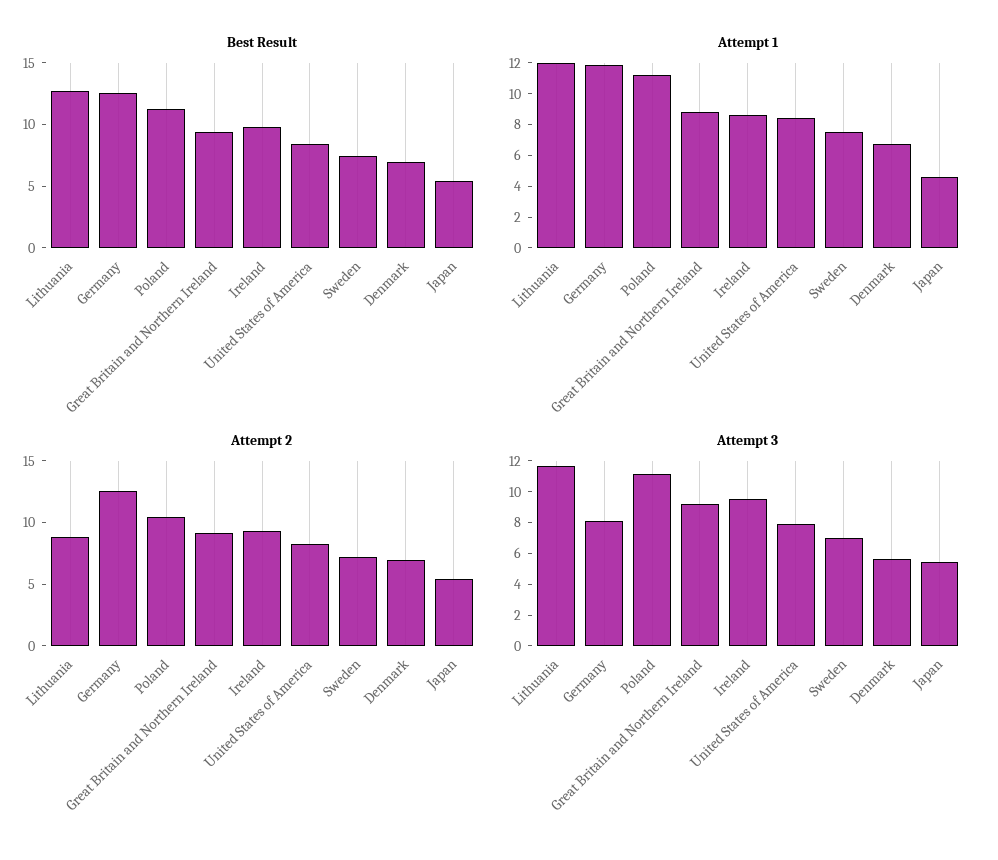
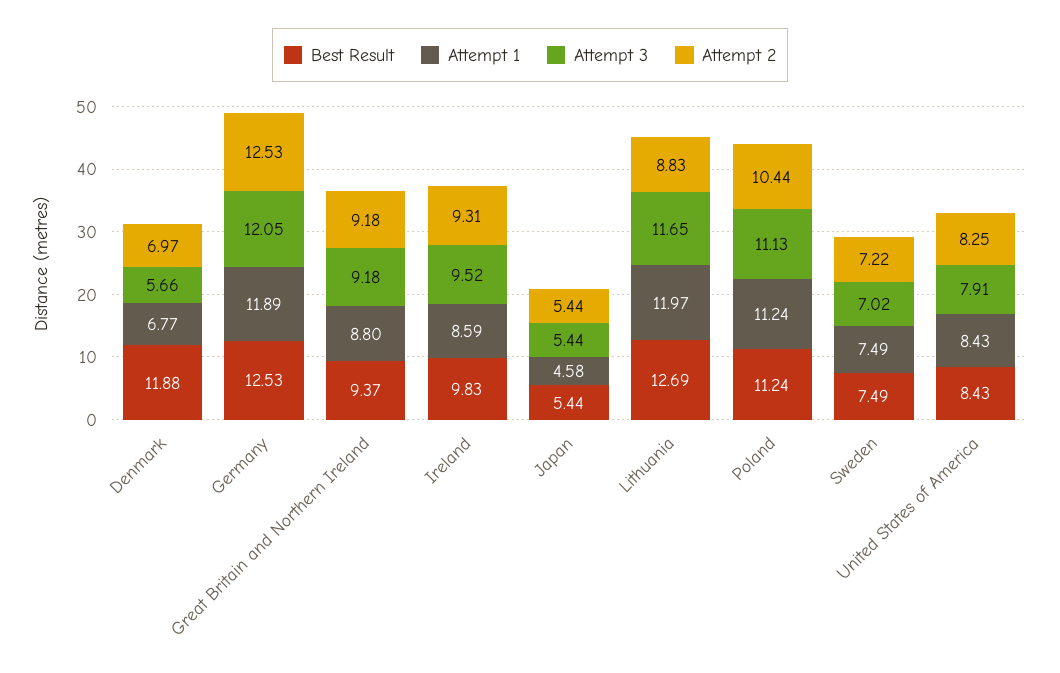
Best Result, Denmark: 7 -> 11.88
Attempt 3, Germany: 8 -> 12.05

